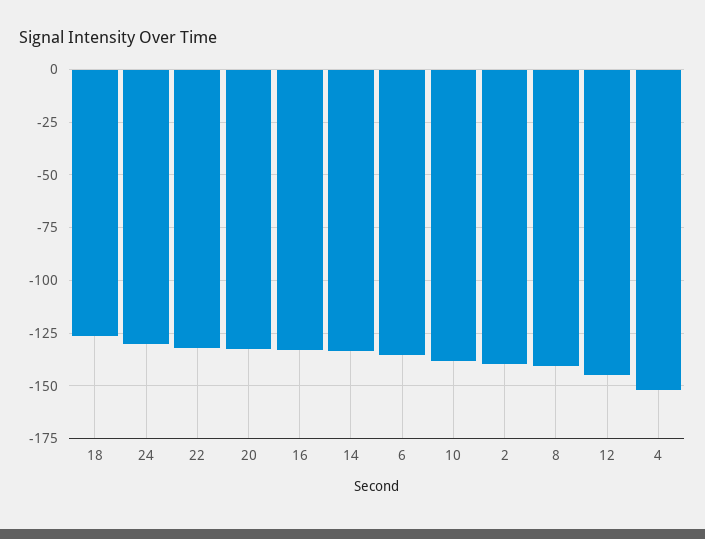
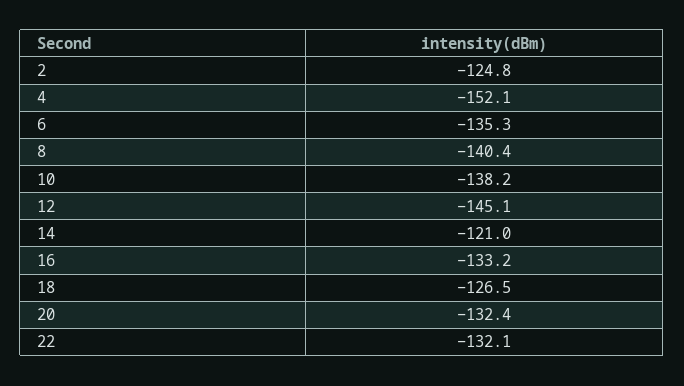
24: -130 -> none
14: -135 -> -121
2: -140 -> -124.8

